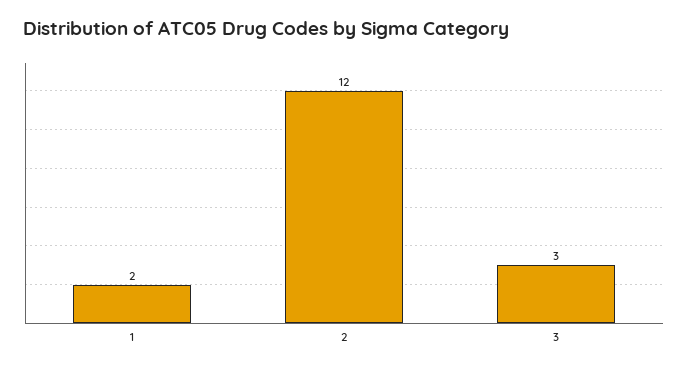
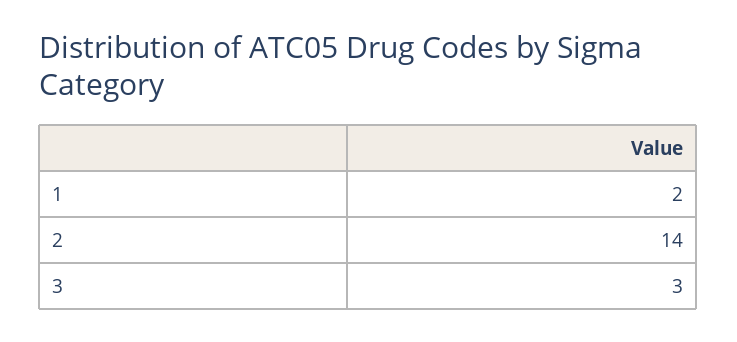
2: 12 -> 14

